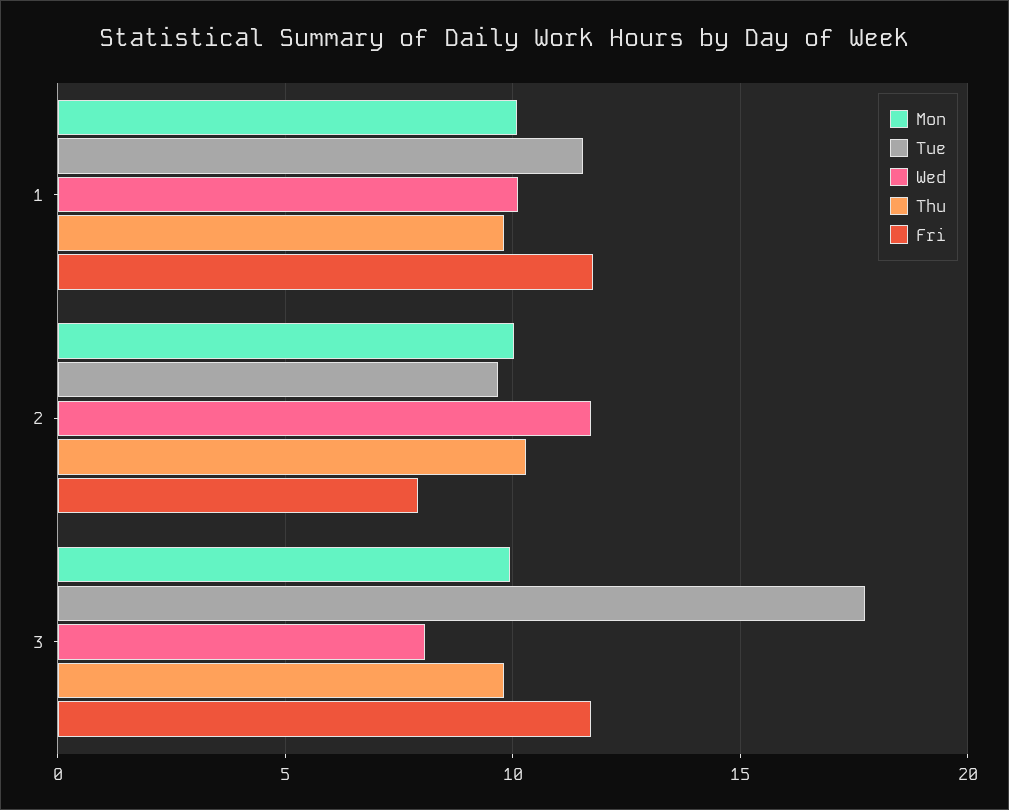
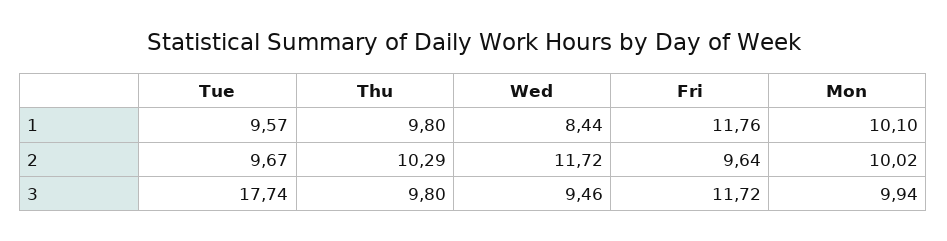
Tue, 1: 11.5 -> 9.57
Wed, 1: 10 -> 8.44
Fri, 2: 8 -> 9.64
Wed, 3: 8 -> 9.46

